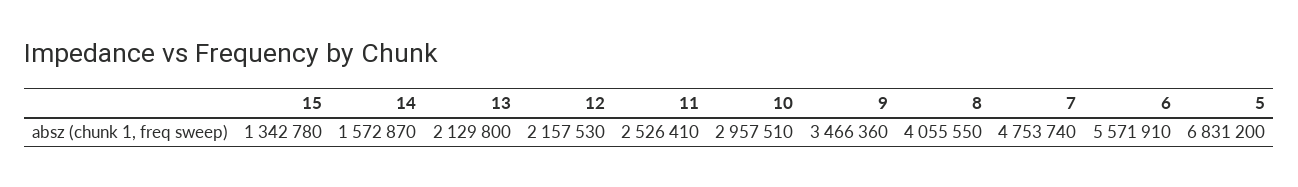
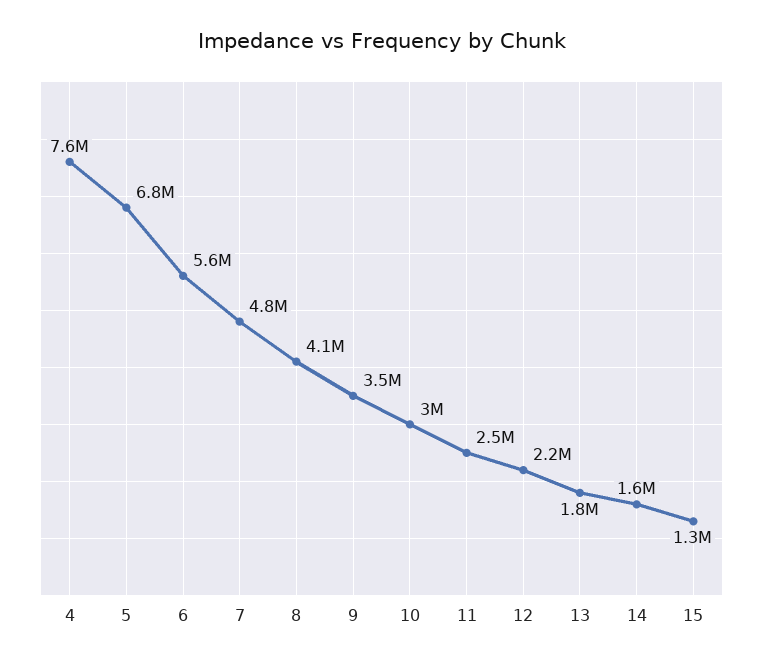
13: 2129800 -> 1800000
4: none -> 7600000

